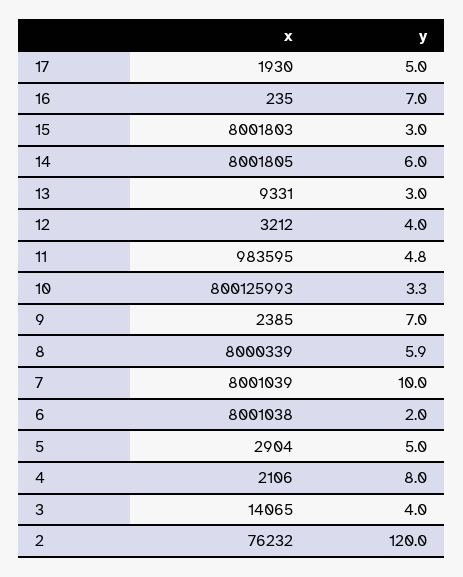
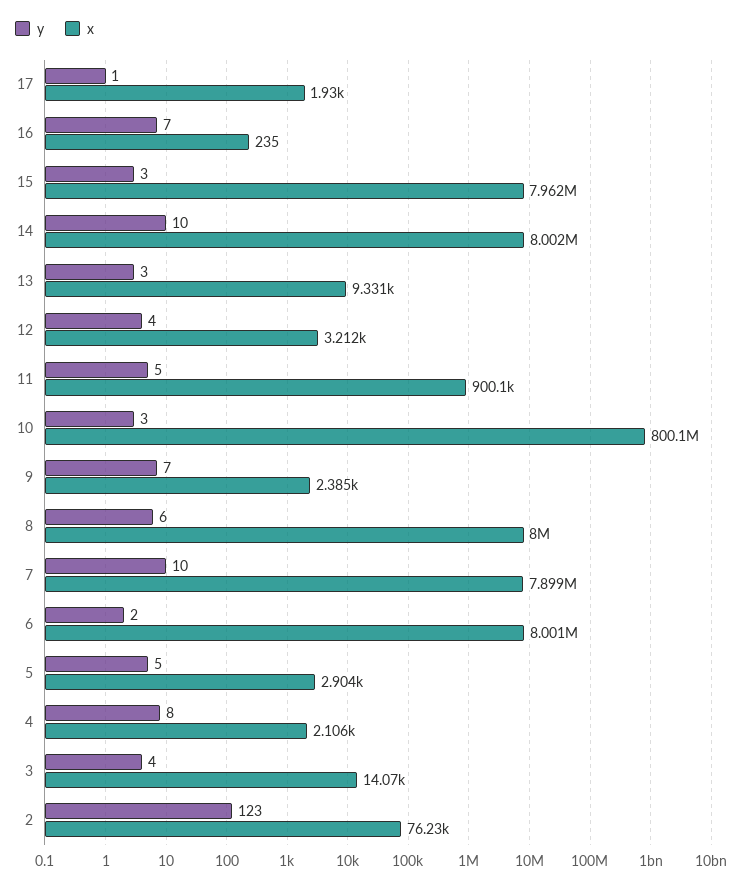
y, 17: 5 -> 1
x, 15: 8001803 -> 7962000
y, 14: 6 -> 10
x, 11: 983595 -> 900100
x, 7: 8001039 -> 7899000
y, 2: 120 -> 123

